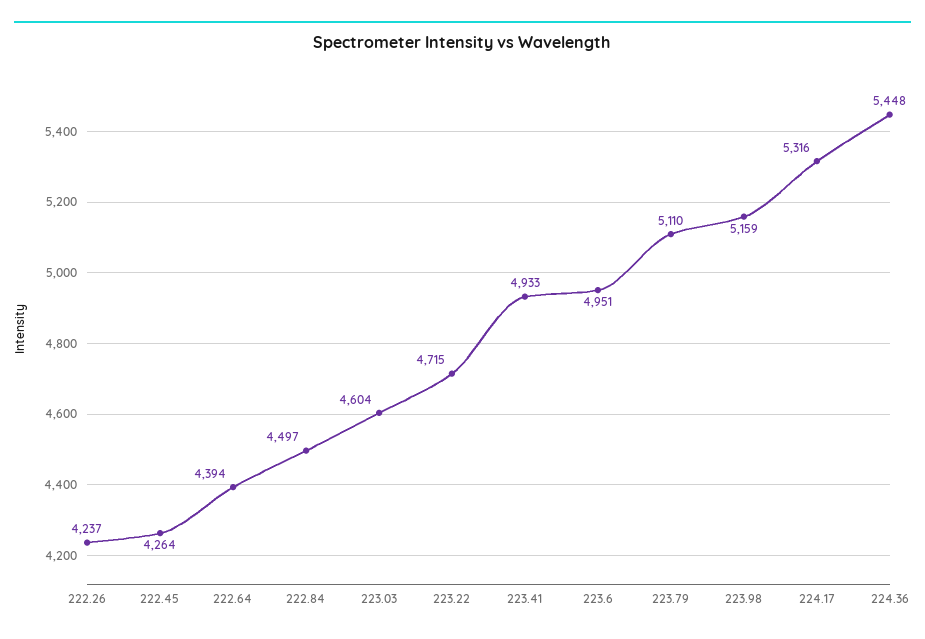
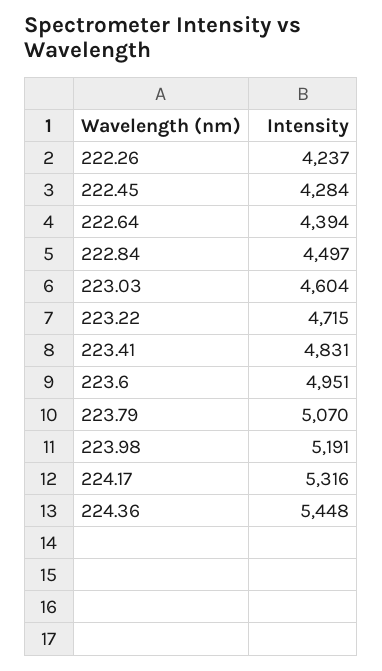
222.45: 4264 -> 4284
223.41: 4933 -> 4831
223.79: 5110 -> 5070
223.98: 5159 -> 5191

